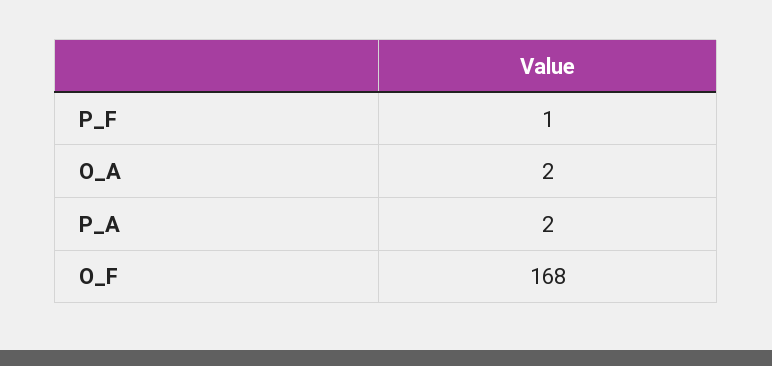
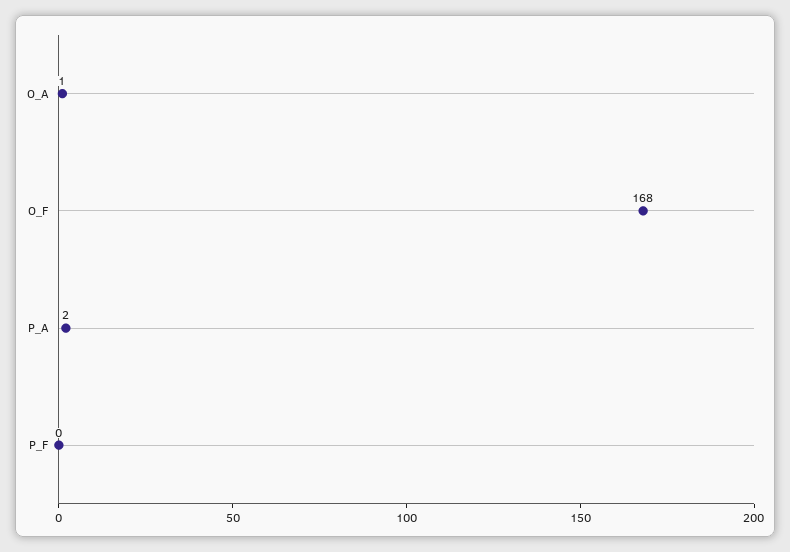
P_F: 1 -> 0
O_A: 2 -> 1

